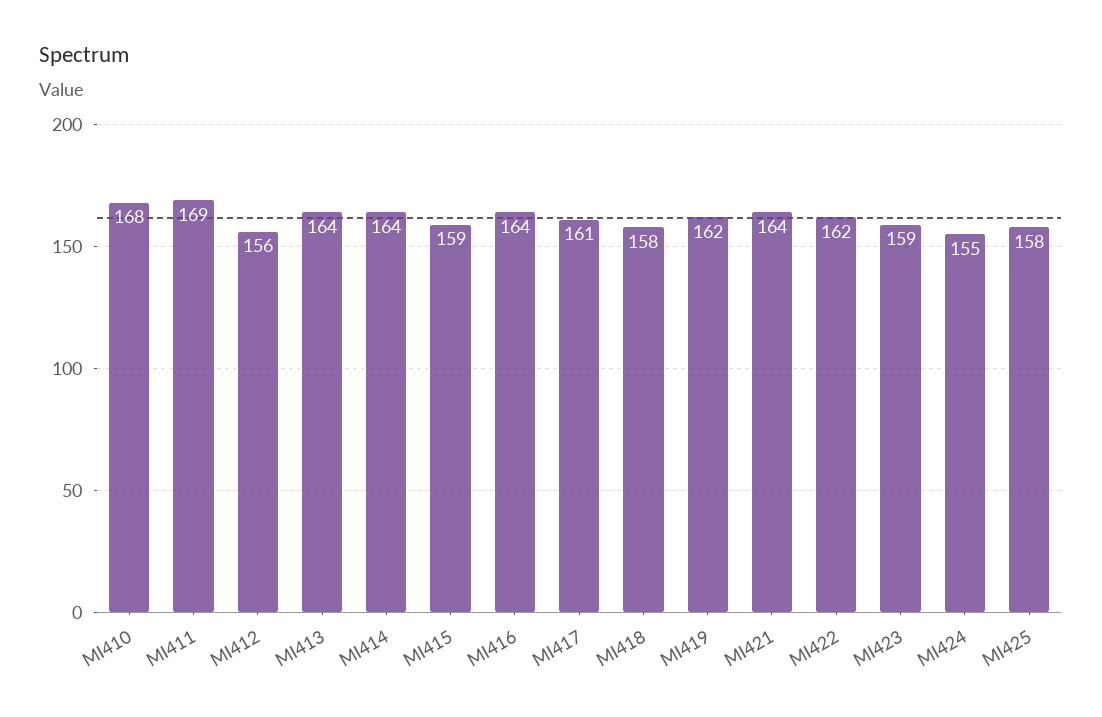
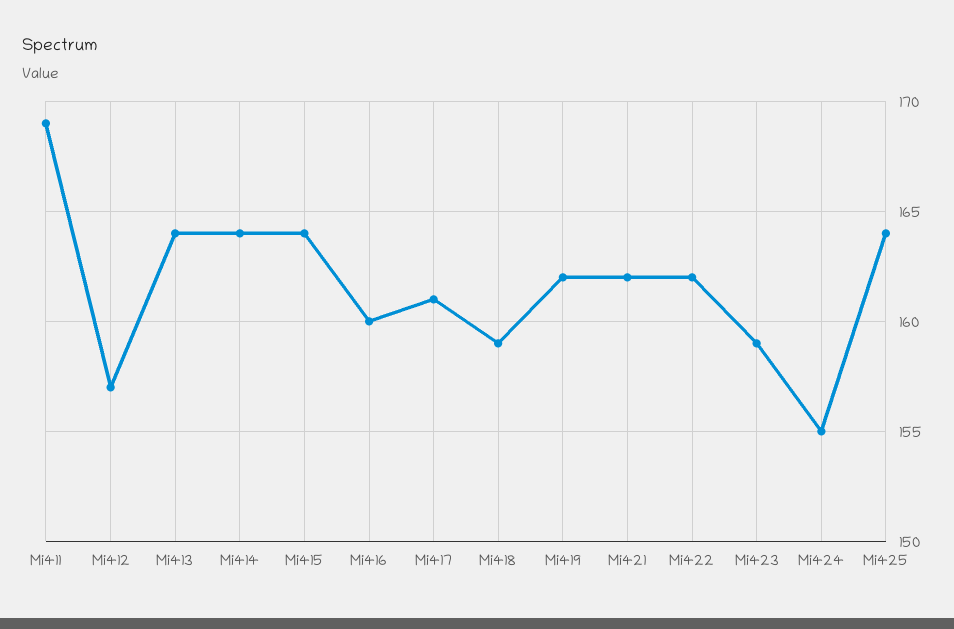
MI410: 168 -> none
MI412: 156 -> 157
MI415: 159 -> 164
MI416: 164 -> 160
MI418: 158 -> 159
MI421: 164 -> 162
MI425: 158 -> 164

